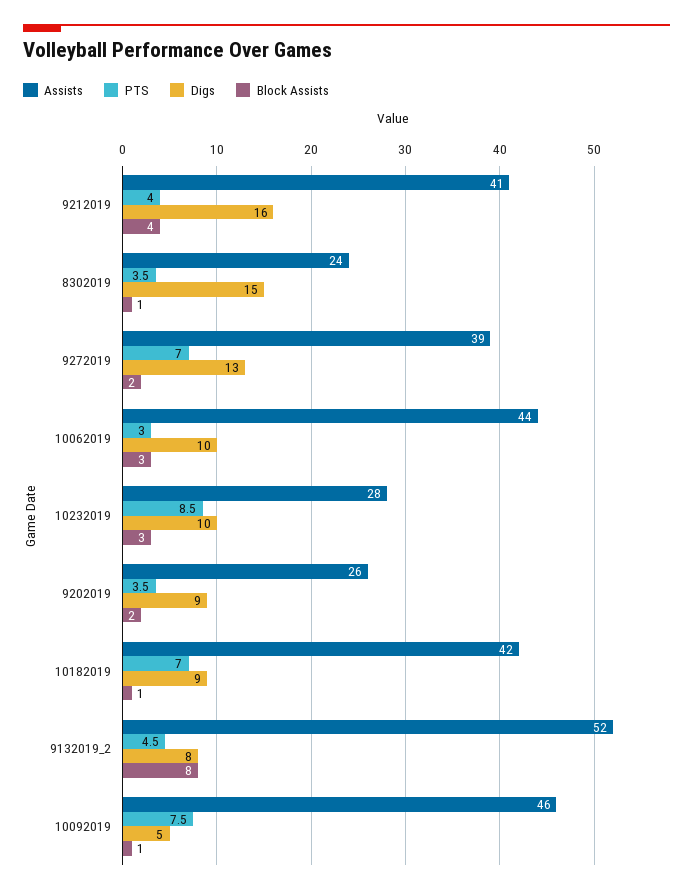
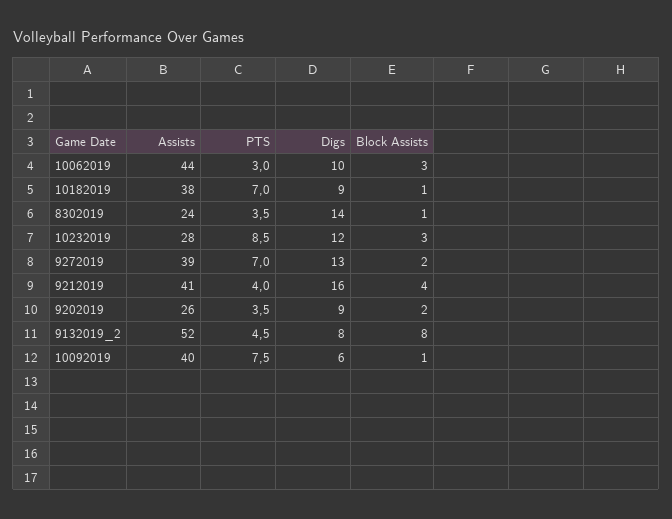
Digs, 8302019: 15 -> 14
Digs, 10232019: 10 -> 12
Assists, 10182019: 42 -> 38
Assists, 10092019: 46 -> 40
Digs, 10092019: 5 -> 6

